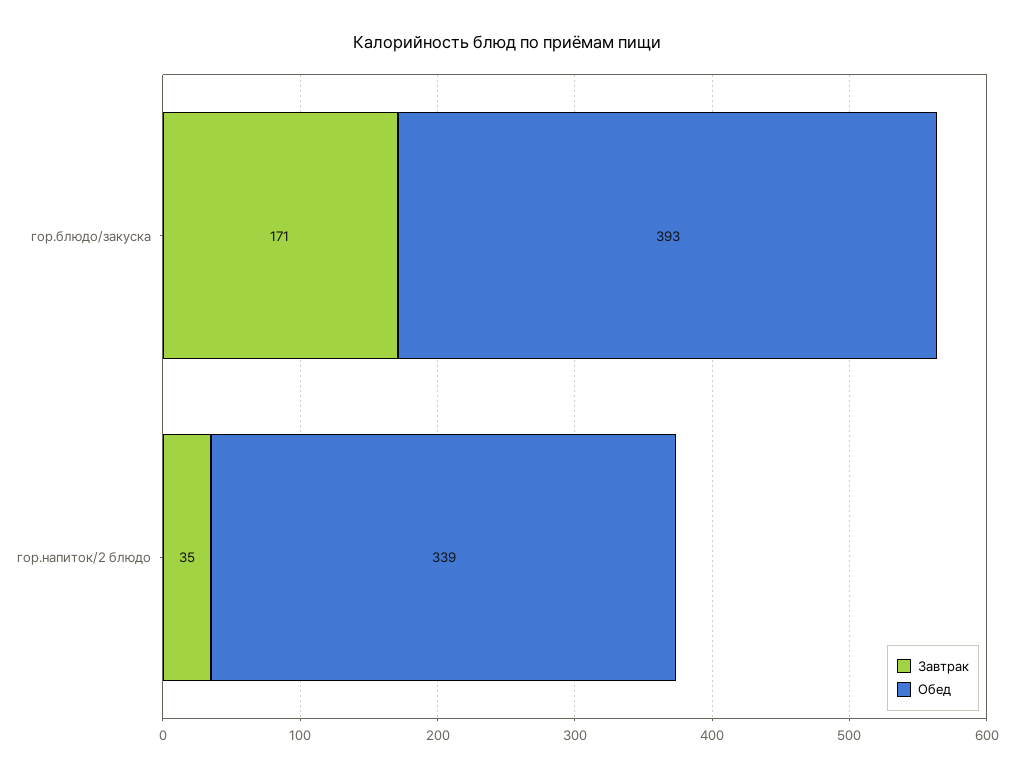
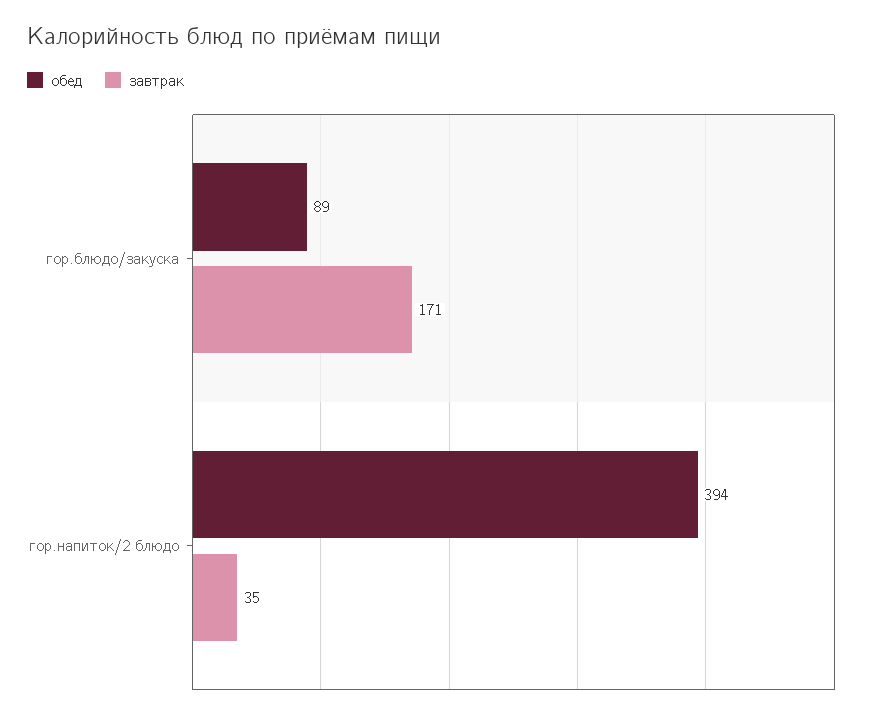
Обед, гор.блюдо/закуска: 393 -> 89
Обед, гор.напиток/2 блюдо: 339 -> 394

